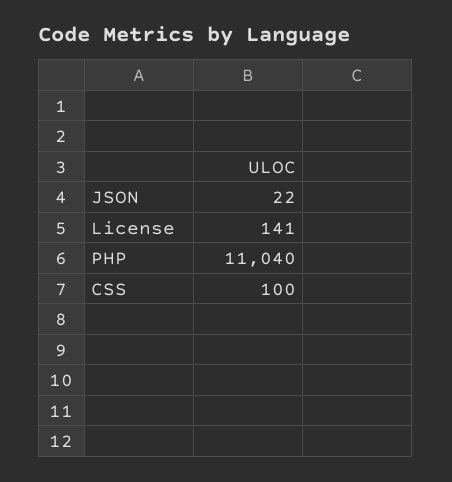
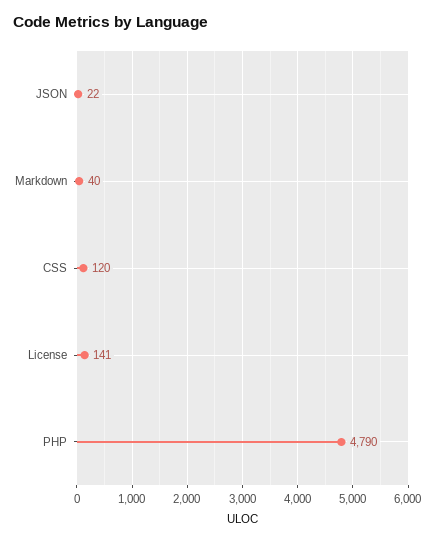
PHP: 11040 -> 4790
CSS: 100 -> 120
Markdown: none -> 40

